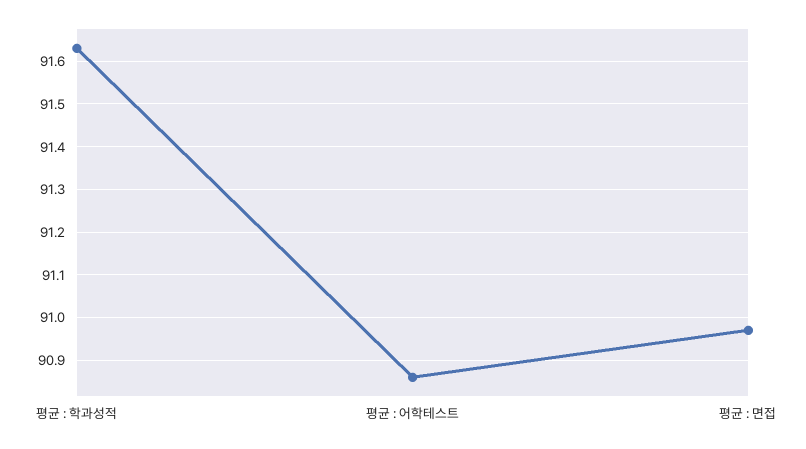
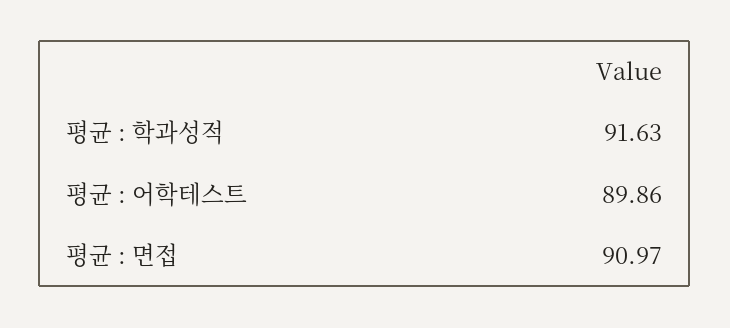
평균 : 어학테스트: 90.85 -> 89.86

